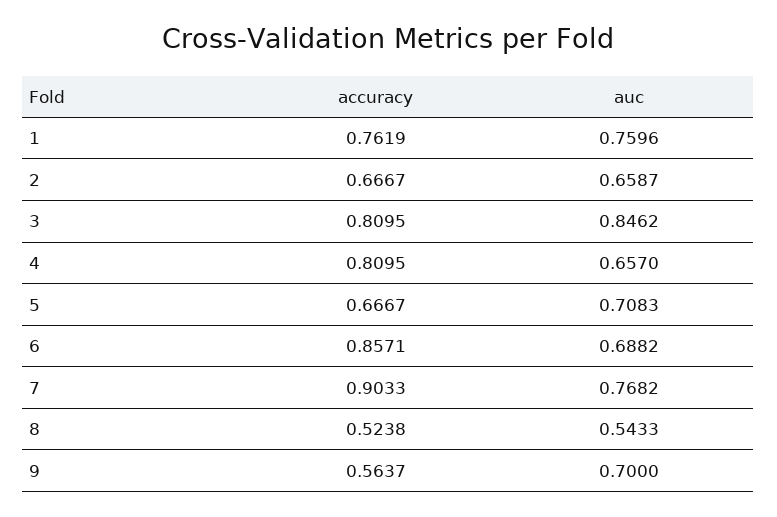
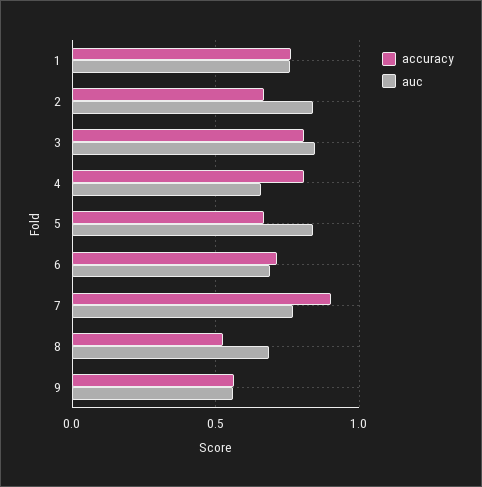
auc, 2: 0.6587 -> 0.85
auc, 5: 0.7083 -> 0.85
accuracy, 6: 0.8571 -> 0.7
auc, 8: 0.5433 -> 0.7
auc, 9: 0.7 -> 0.55

